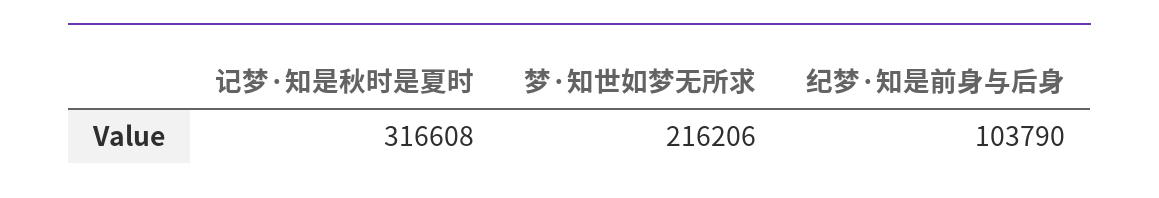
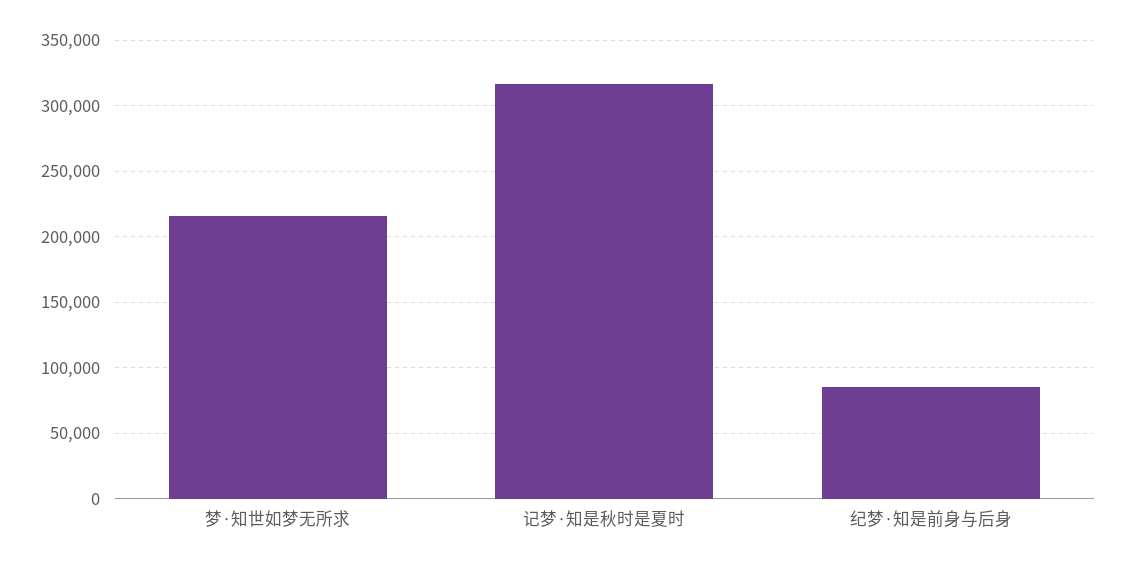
纪梦·知是前身与后身: 103790 -> 85000

